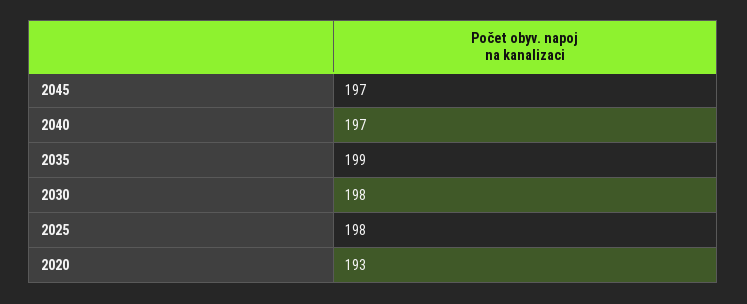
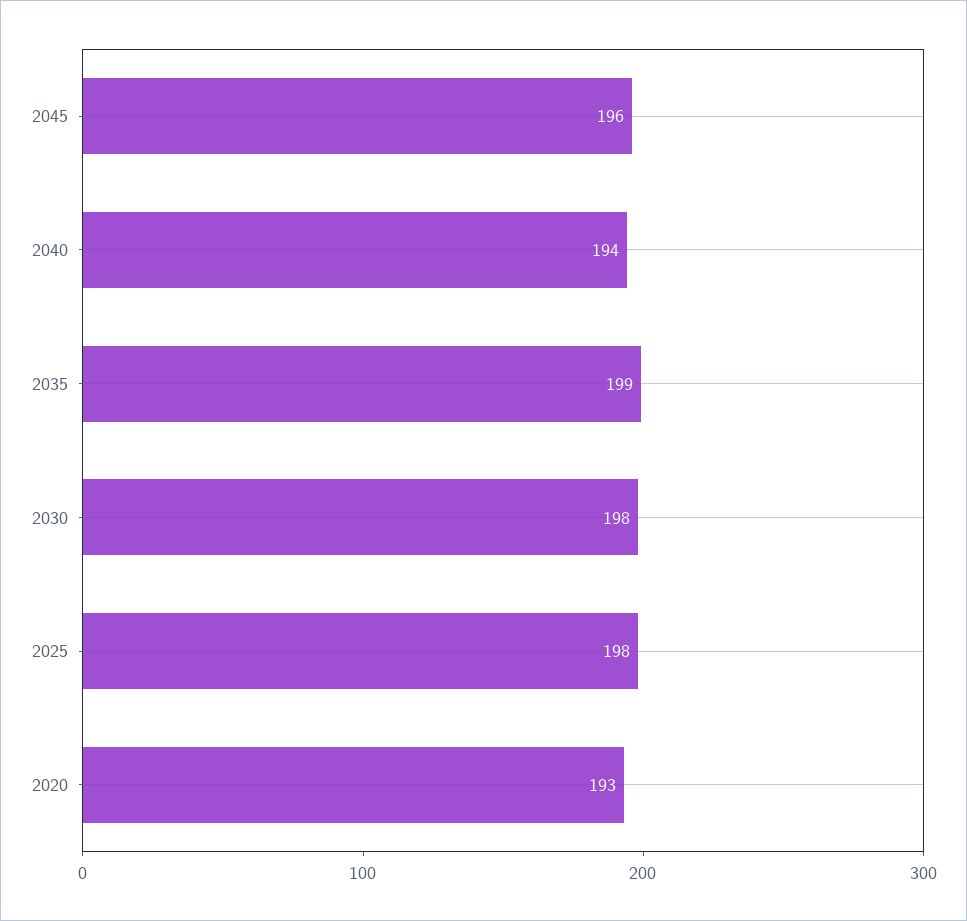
2045: 197 -> 196
2040: 197 -> 194

